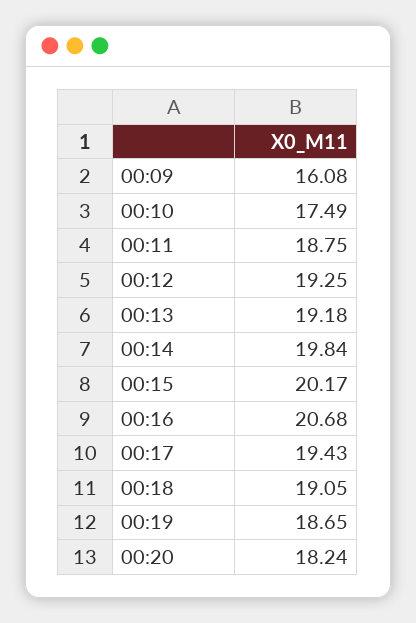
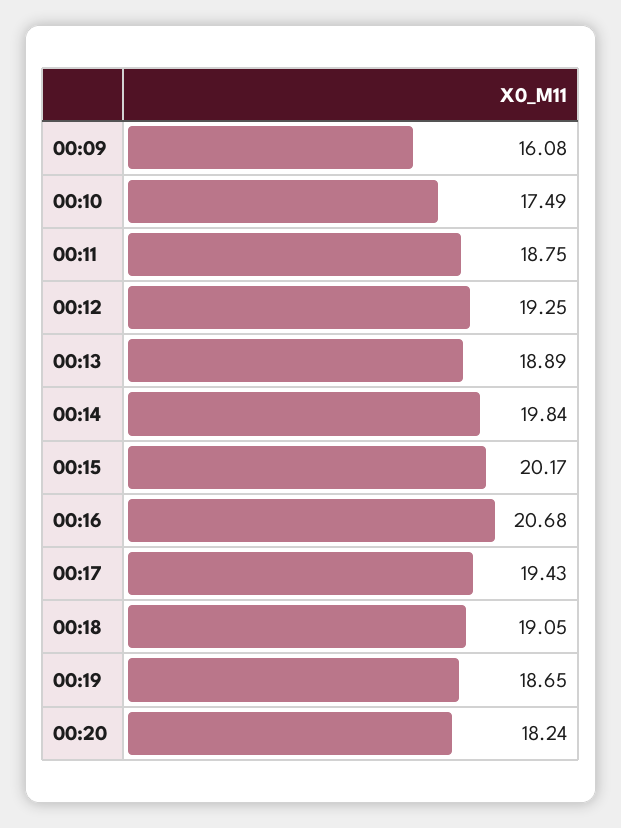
00:13: 19.18 -> 18.89

